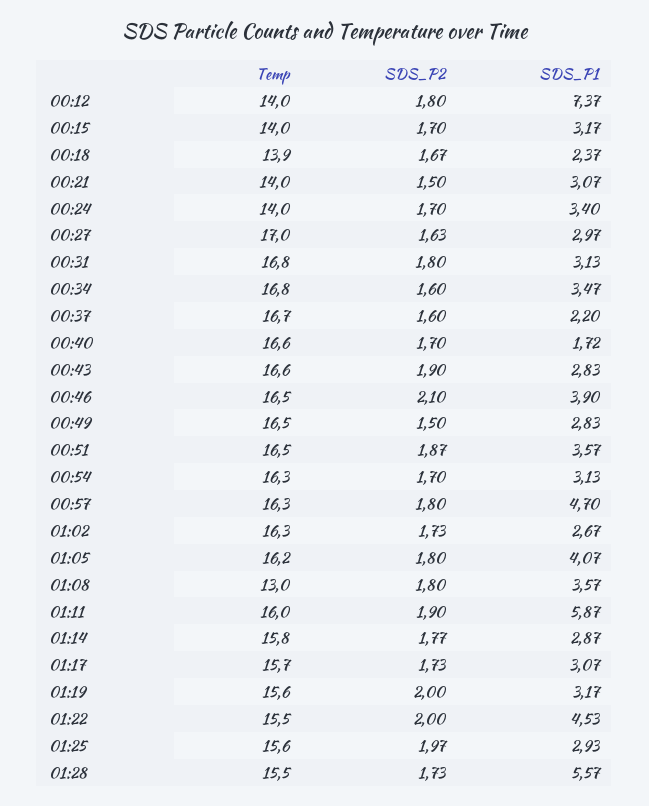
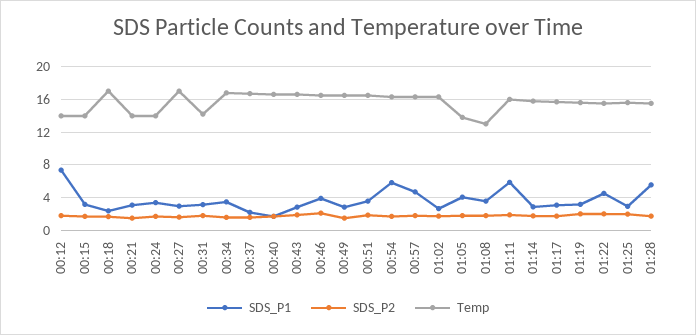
Temp, 00:18: 13.9 -> 17
Temp, 00:31: 16.8 -> 14
SDS_P1, 00:54: 3.13 -> 6
Temp, 01:05: 16.2 -> 14

